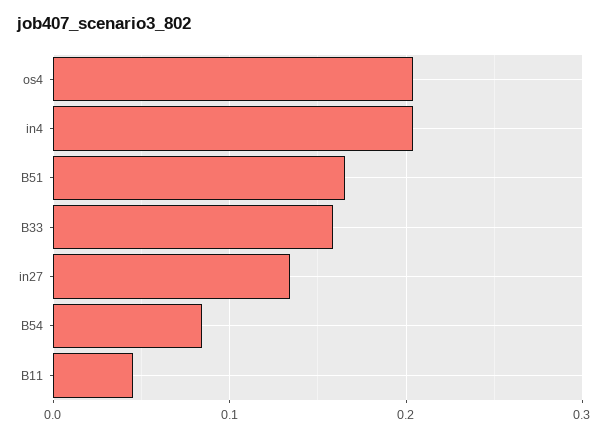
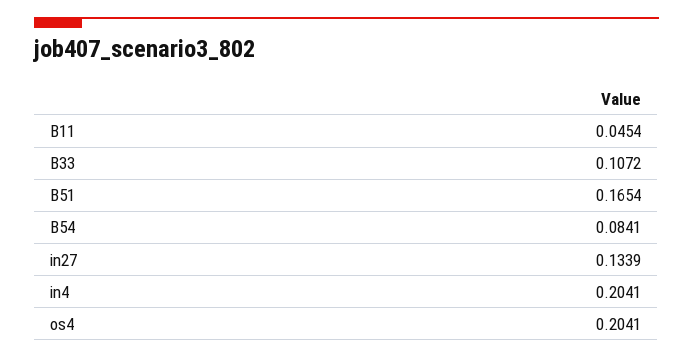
B33: 0.16 -> 0.1072

